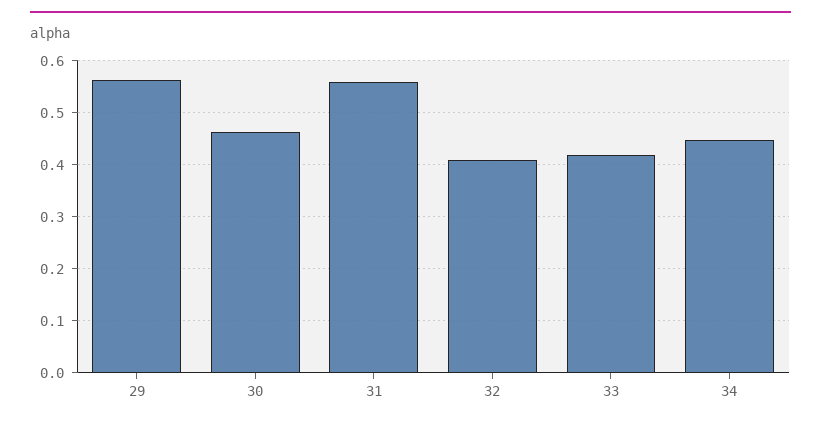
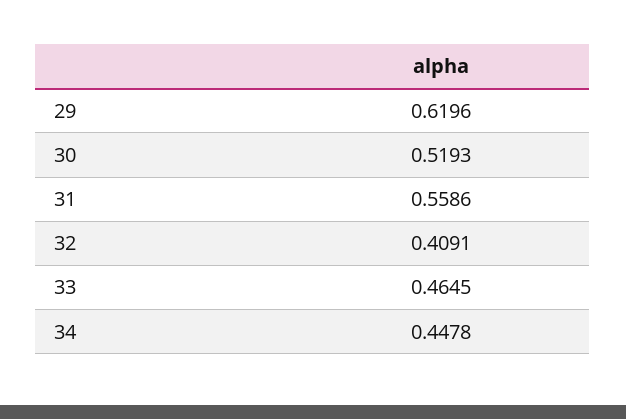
29: 0.56 -> 0.6196
30: 0.46 -> 0.5193
33: 0.42 -> 0.4645

